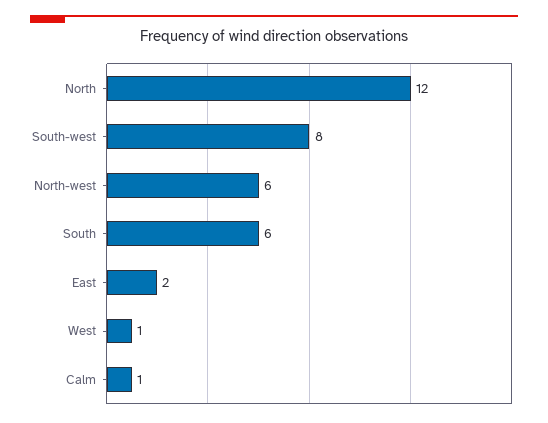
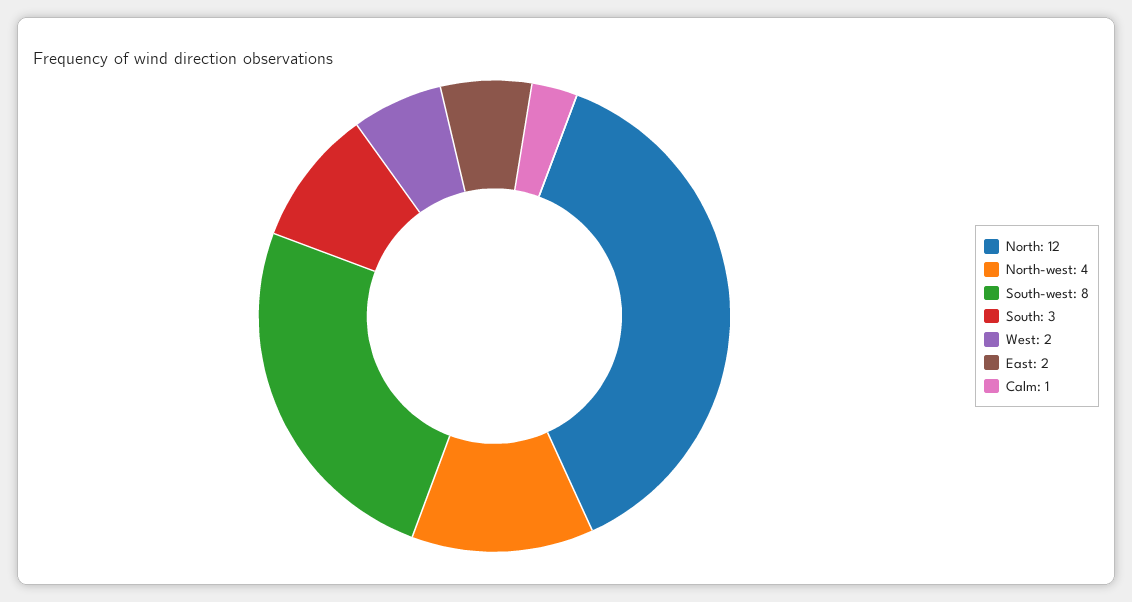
North-west: 6 -> 4
South: 6 -> 3
West: 1 -> 2

